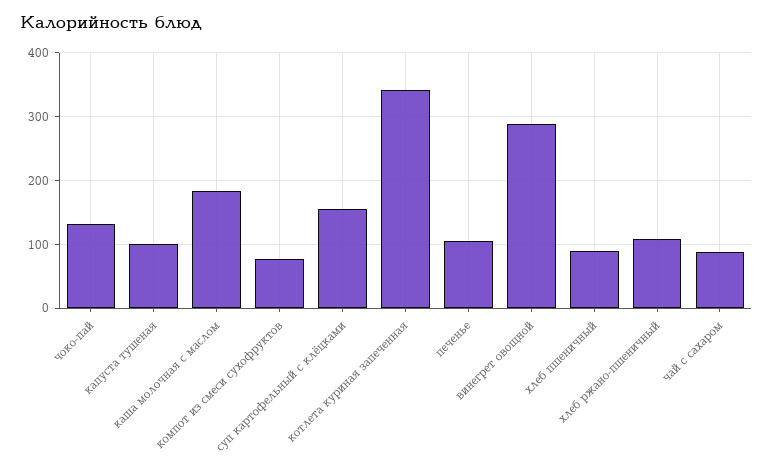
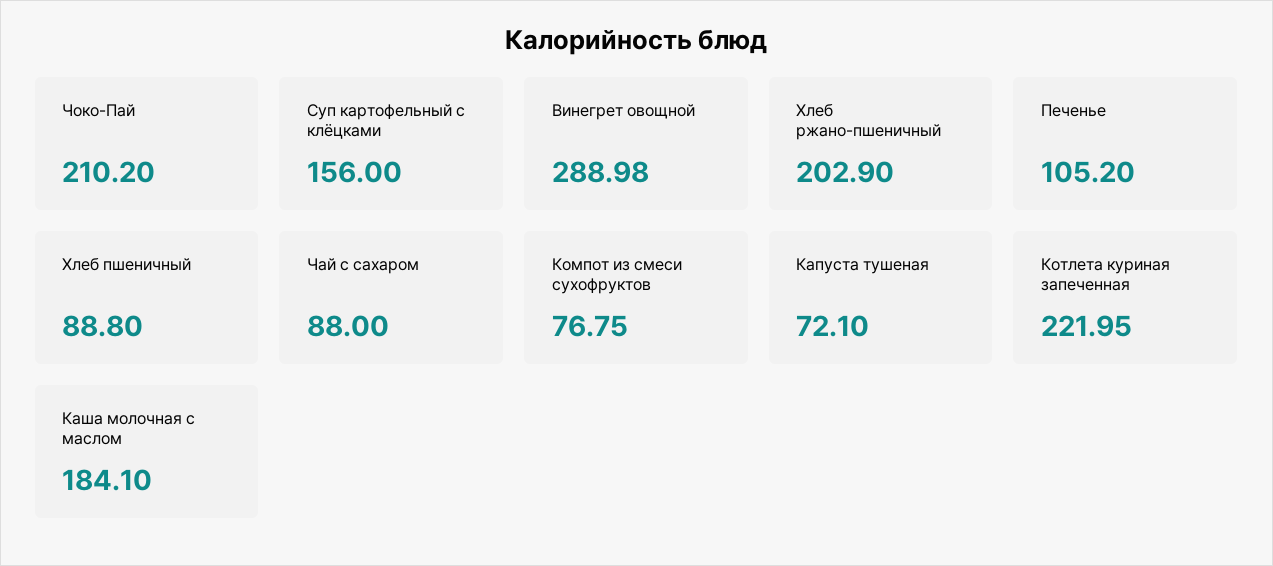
чоко-пай: 130 -> 210.2
капуста тушеная: 100 -> 72.1
котлета куриная запеченная: 340 -> 221.95
хлеб ржано-пшеничный: 110 -> 202.9

